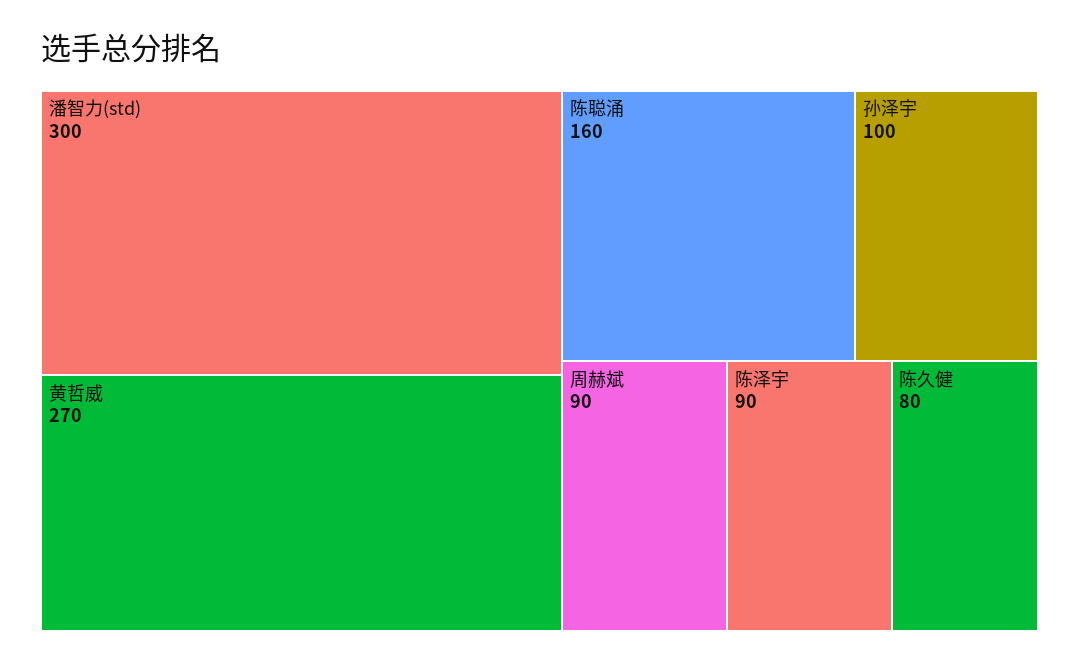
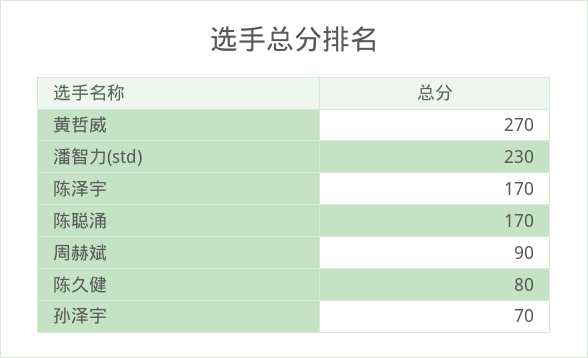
潘智力(std): 300 -> 230
陈聪涌: 160 -> 170
孙泽宇: 100 -> 70
陈泽宇: 90 -> 170

